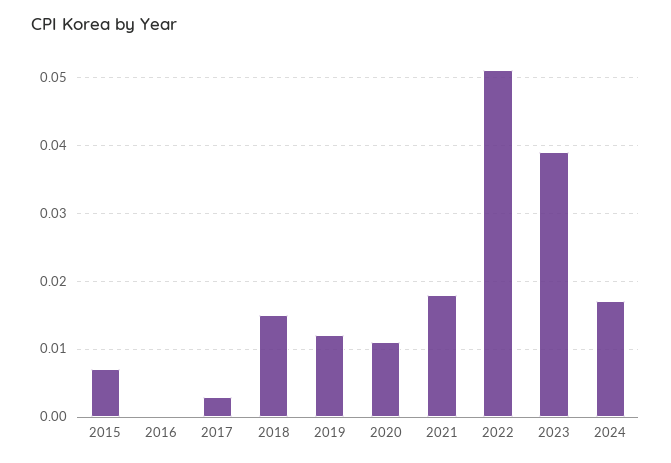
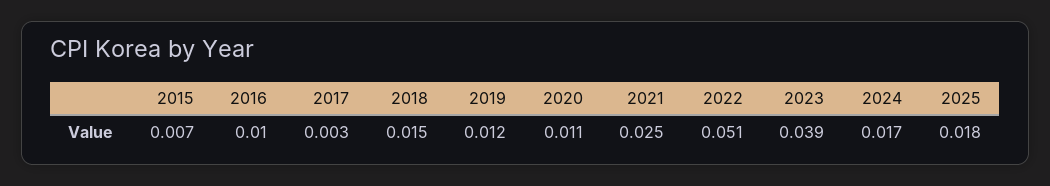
2016: 0 -> 0.01
2021: 0.018 -> 0.025
2025: none -> 0.018

